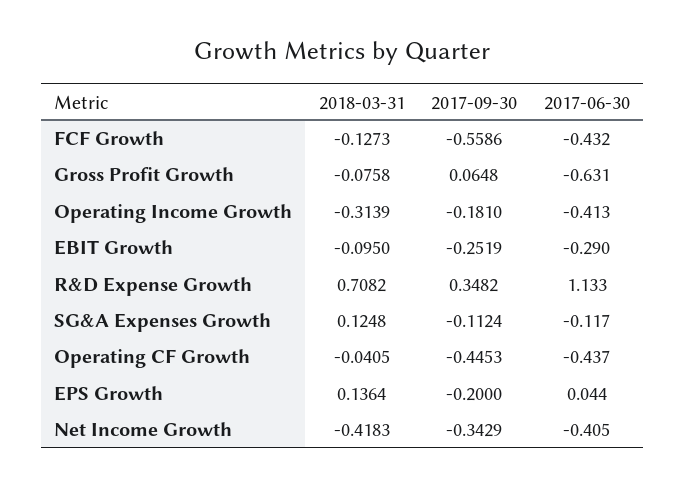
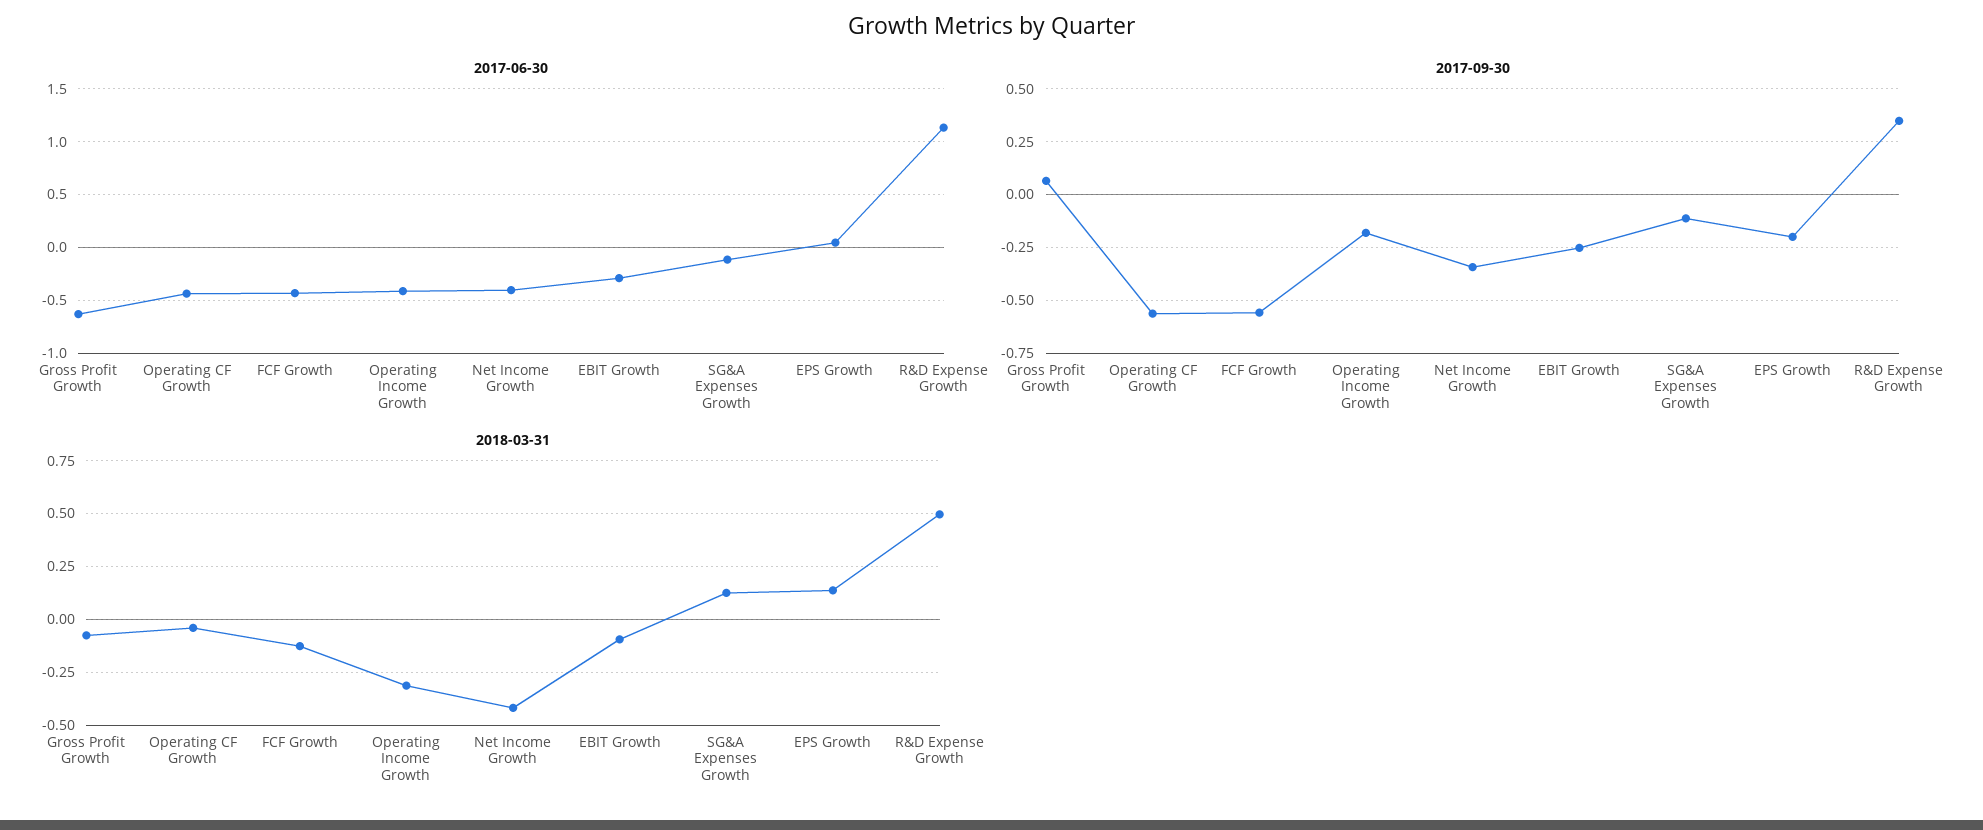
2018-03-31, R&D Expense Growth: 0.7082 -> 0.5
2017-09-30, Operating CF Growth: -0.4453 -> -0.55

